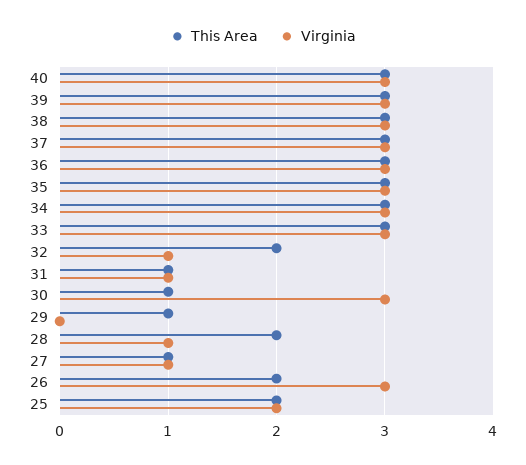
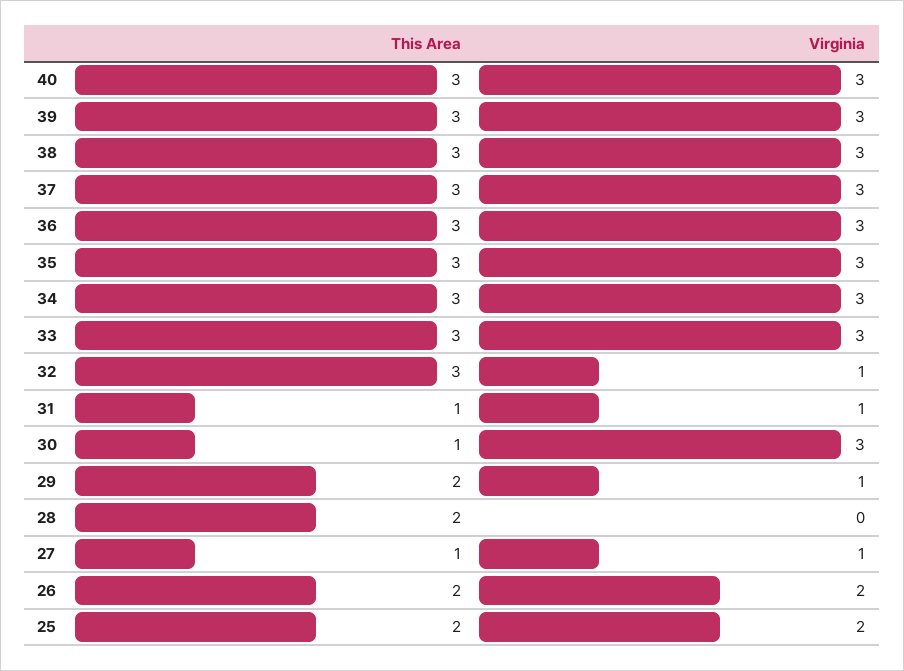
This Area, 32: 2 -> 3
This Area, 29: 1 -> 2
Virginia, 29: 0 -> 1
Virginia, 28: 1 -> 0
Virginia, 26: 3 -> 2

